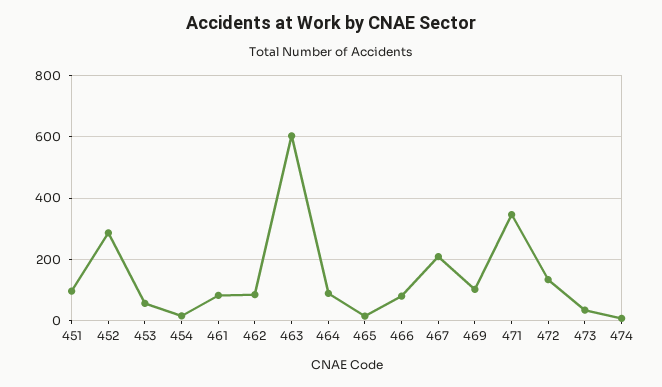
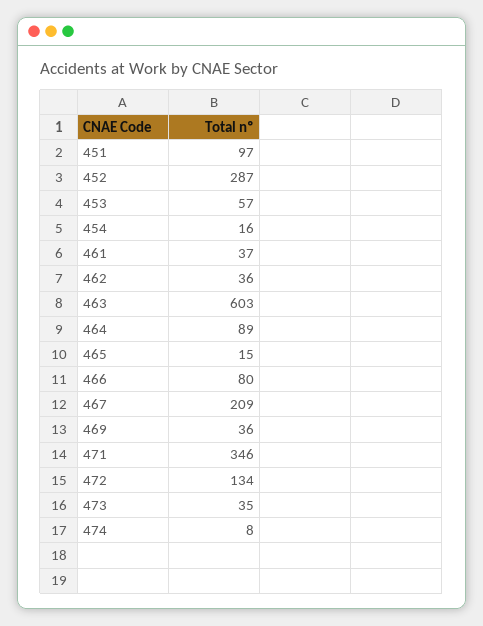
461: 80 -> 37
462: 80 -> 36
469: 100 -> 36

